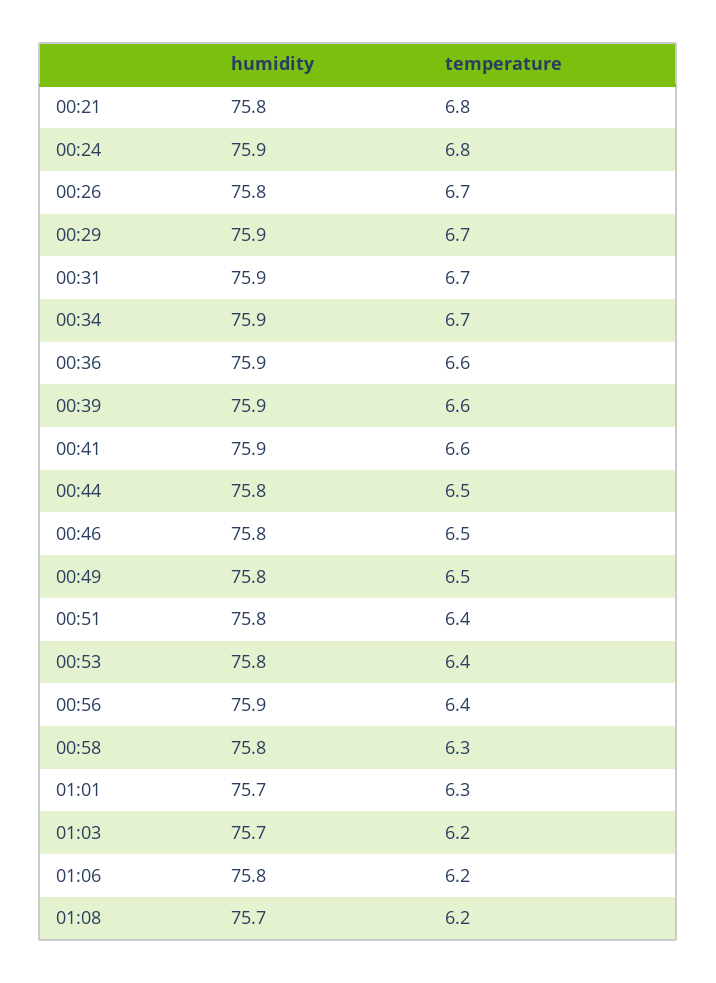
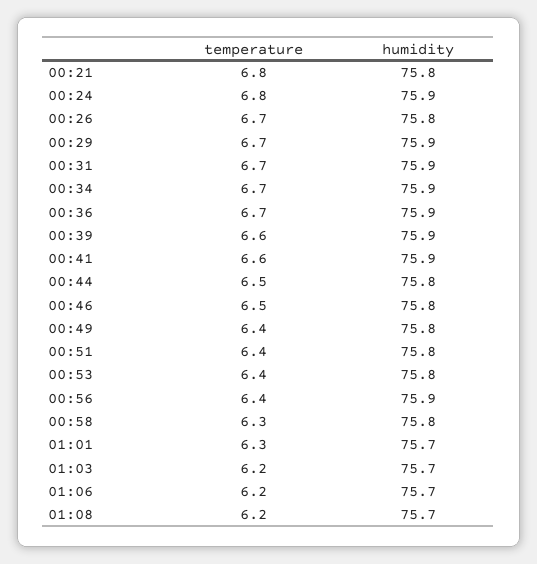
temperature, 00:36: 6.6 -> 6.7
temperature, 00:49: 6.5 -> 6.4
humidity, 01:06: 75.8 -> 75.7

